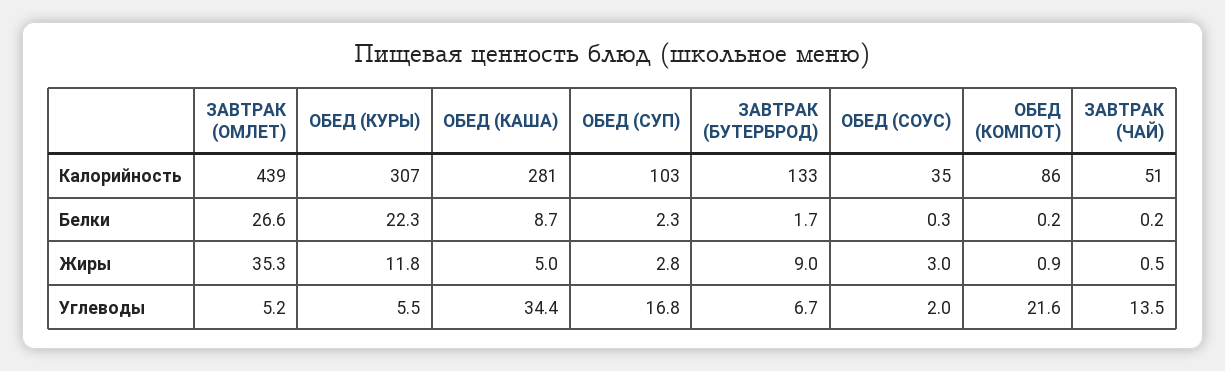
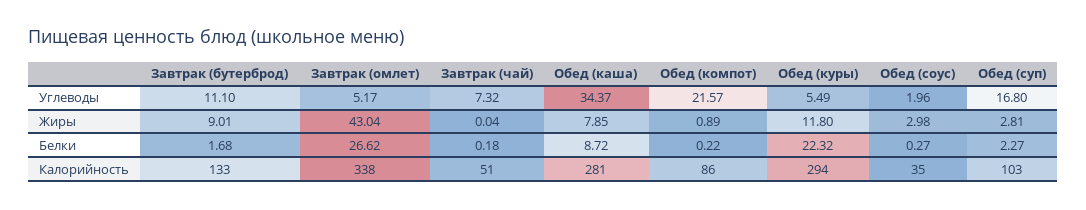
ЗАВТРАК (ОМЛЕТ), Калорийность: 439 -> 338
ОБЕД (КУРЫ), Калорийность: 307 -> 294
ЗАВТРАК (ОМЛЕТ), Жиры: 35.3 -> 43.04
ОБЕД (КАША), Жиры: 5 -> 7.85
ЗАВТРАК (ЧАЙ), Жиры: 0.5 -> 0.04
ЗАВТРАК (БУТЕРБРОД), Углеводы: 6.7 -> 11.1
ЗАВТРАК (ЧАЙ), Углеводы: 13.5 -> 7.32

